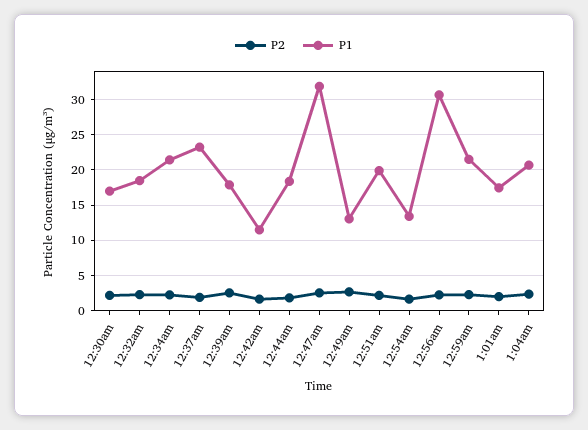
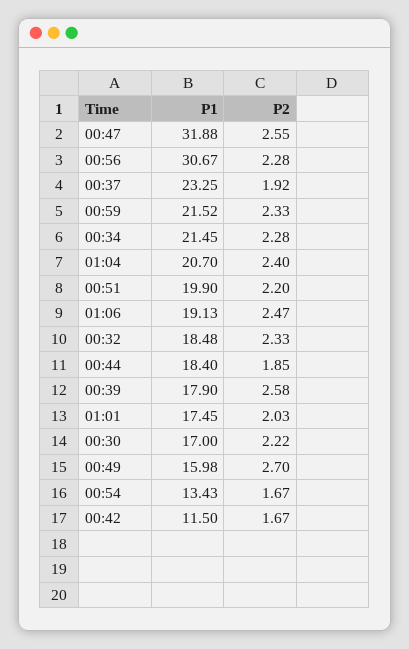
P1, 12:49am: 13 -> 15.98
P1, 01:06: none -> 19.13
P2, 01:06: none -> 2.47

